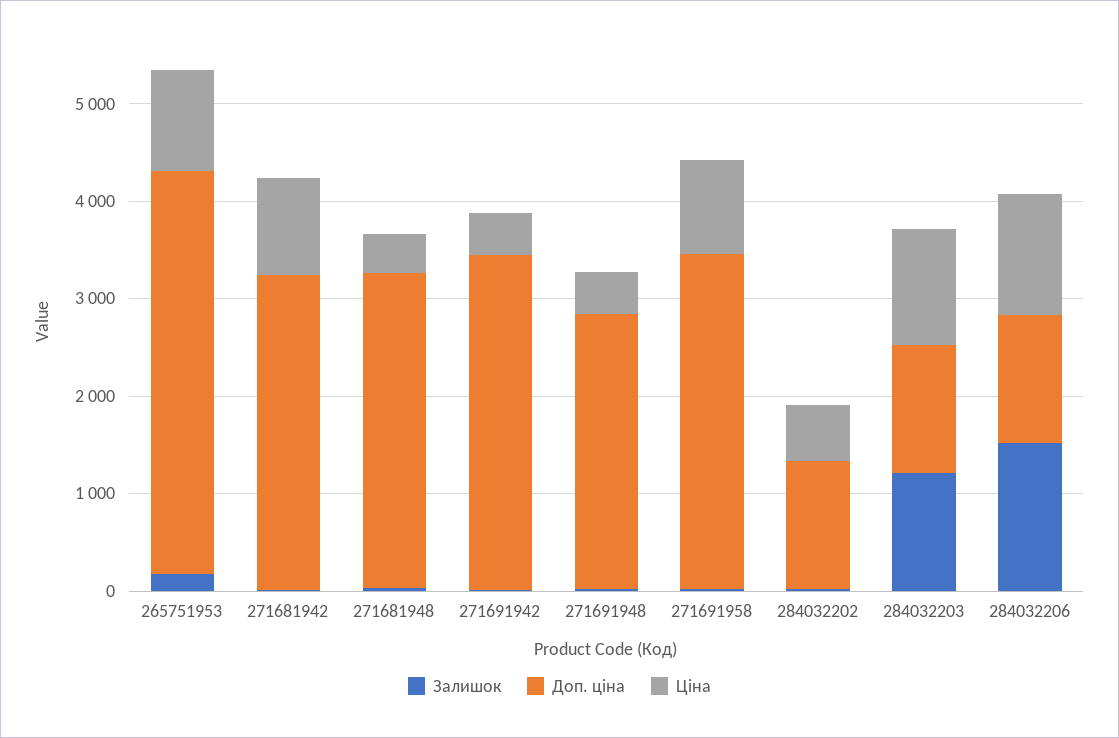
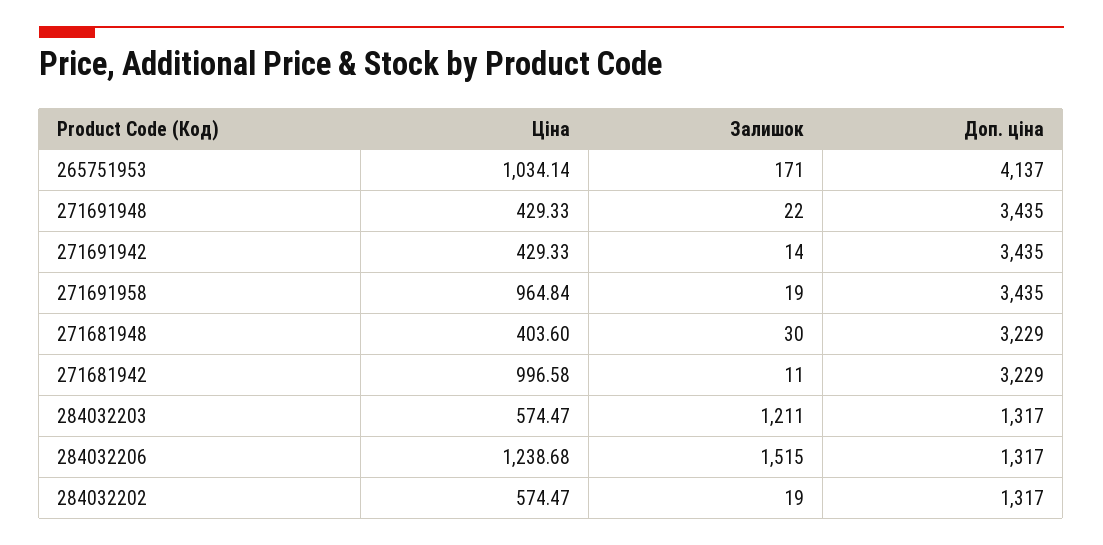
Доп. ціна, 271691948: 2800 -> 3435
Ціна, 284032203: 1200 -> 574.47

